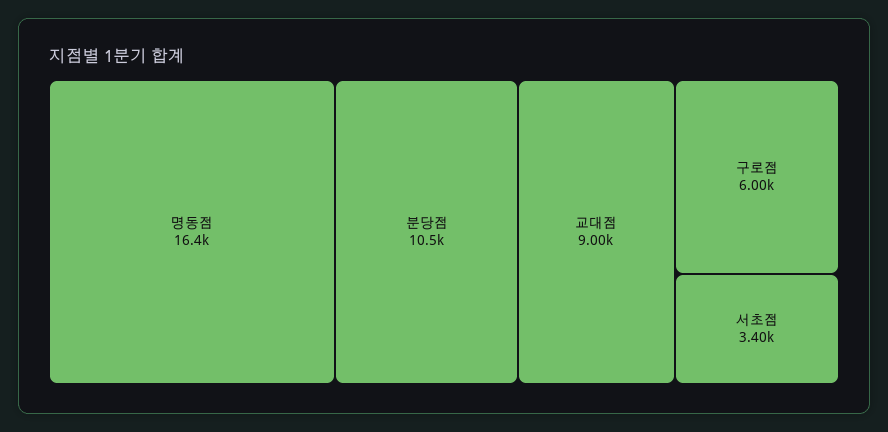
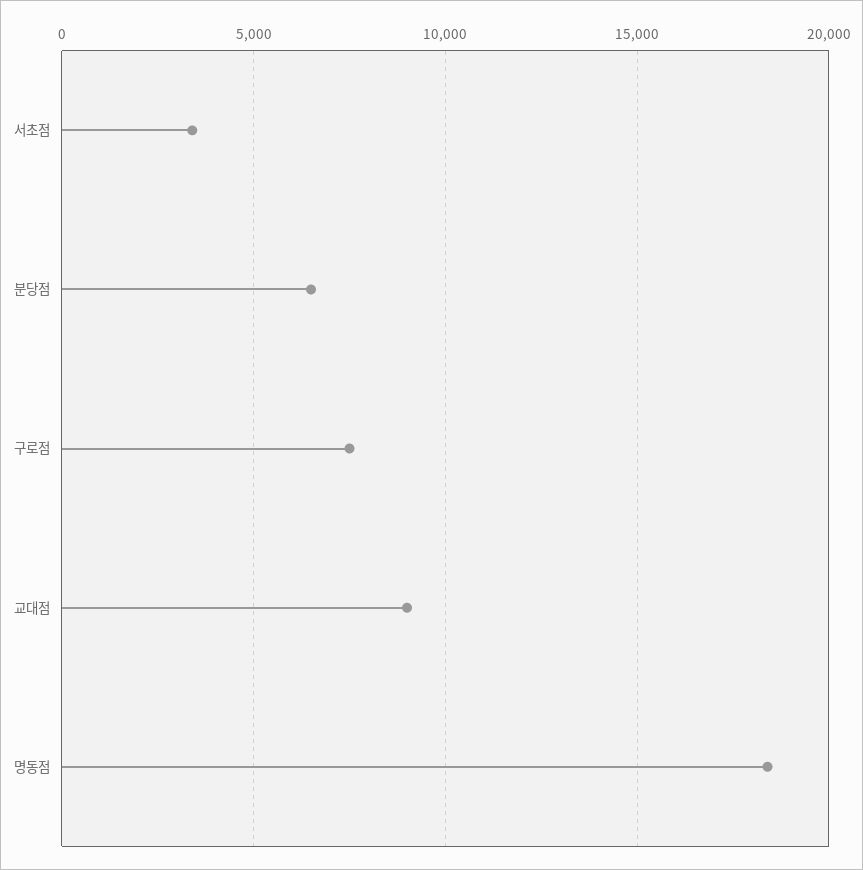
명동점: 16400 -> 18500
분당점: 10500 -> 6500
구로점: 6000 -> 7500

